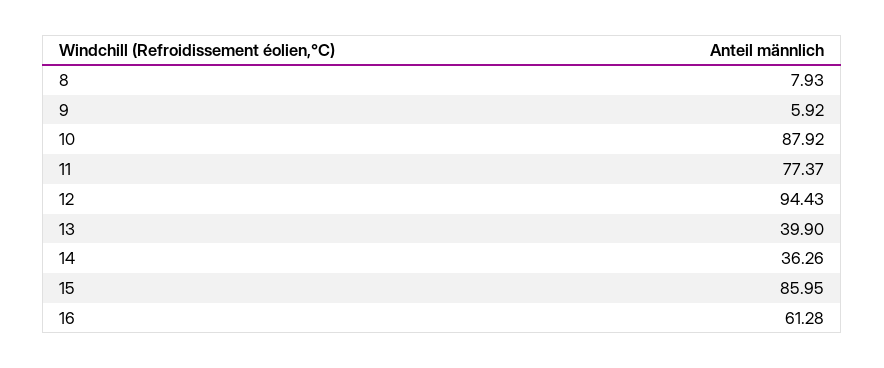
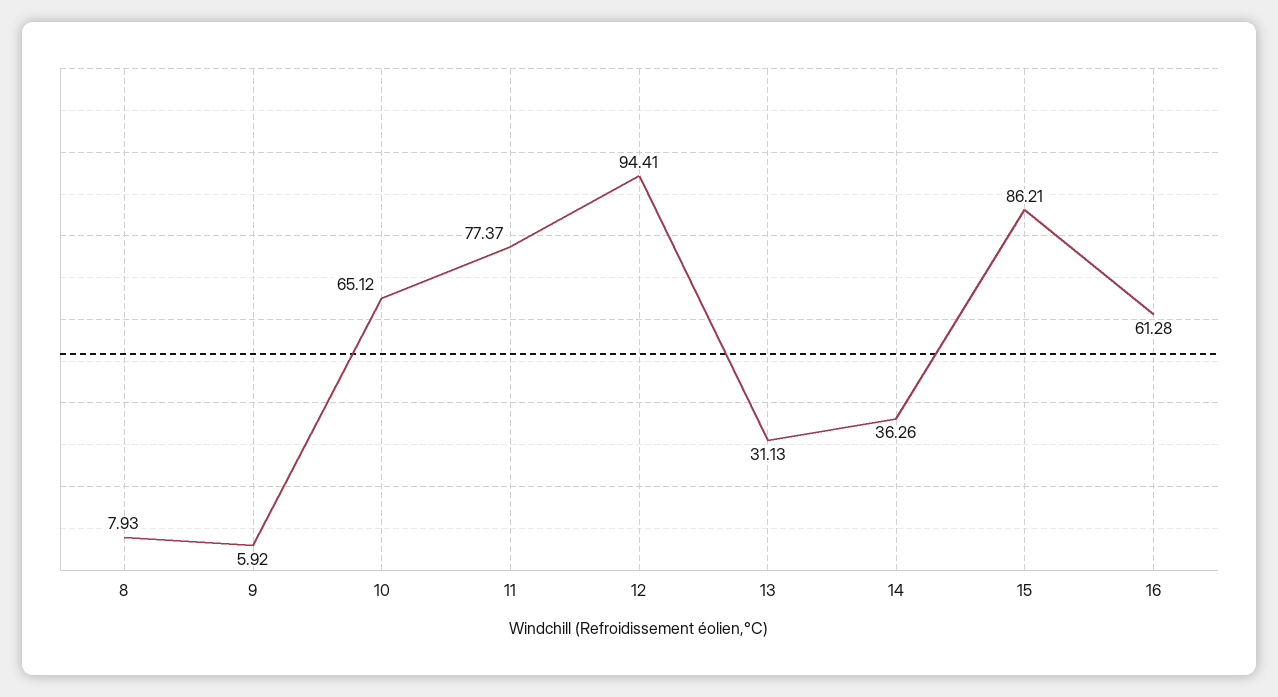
10: 87.92 -> 65.12
12: 94.43 -> 94.41
13: 39.9 -> 31.13
15: 85.95 -> 86.21

